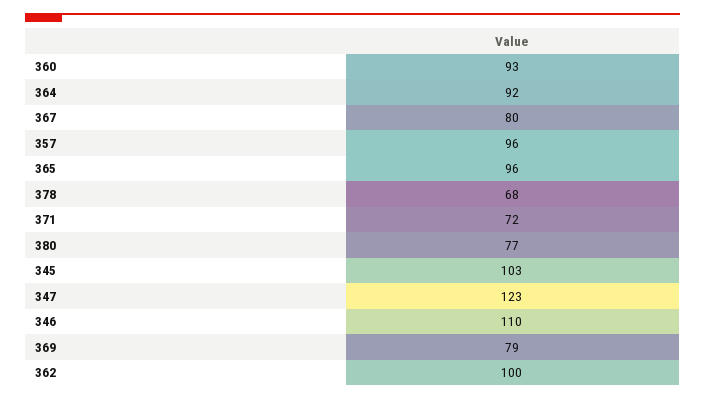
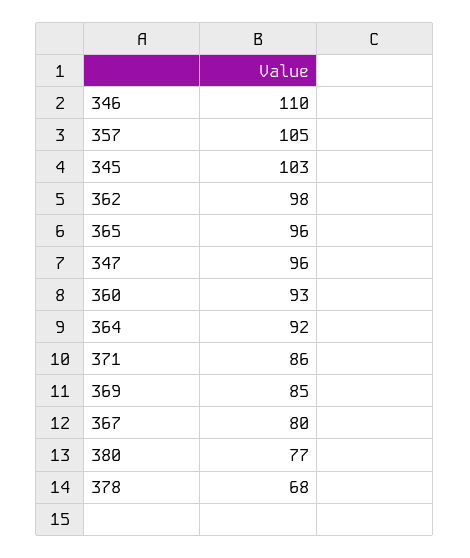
357: 96 -> 105
371: 72 -> 86
347: 123 -> 96
369: 79 -> 85
362: 100 -> 98

